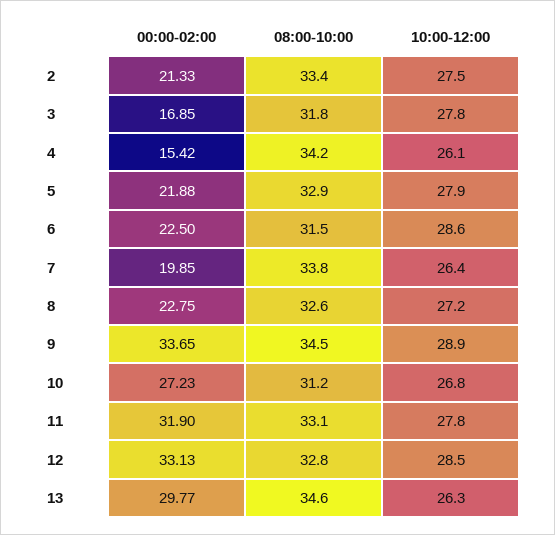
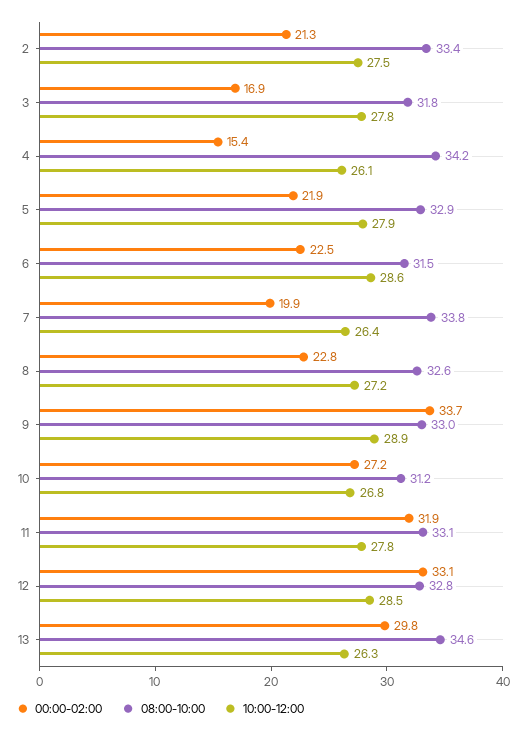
08:00-10:00, 9: 34.5 -> 33

